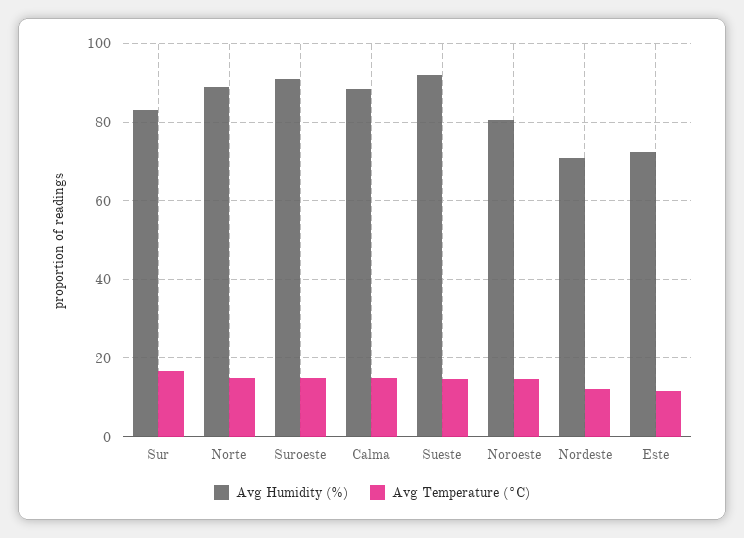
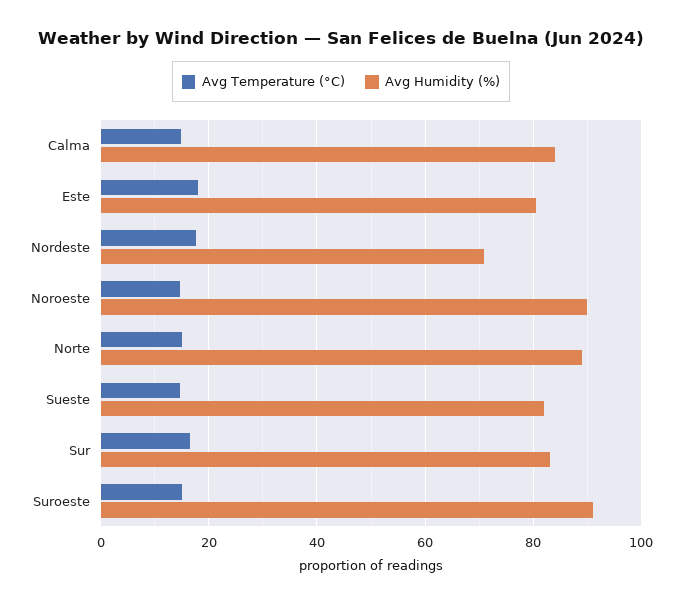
Avg Humidity (%), Calma: 88 -> 84
Avg Humidity (%), Sueste: 92 -> 82
Avg Humidity (%), Noroeste: 80 -> 90
Avg Temperature (°C), Nordeste: 12 -> 18
Avg Humidity (%), Este: 72 -> 80
Avg Temperature (°C), Este: 12 -> 18

